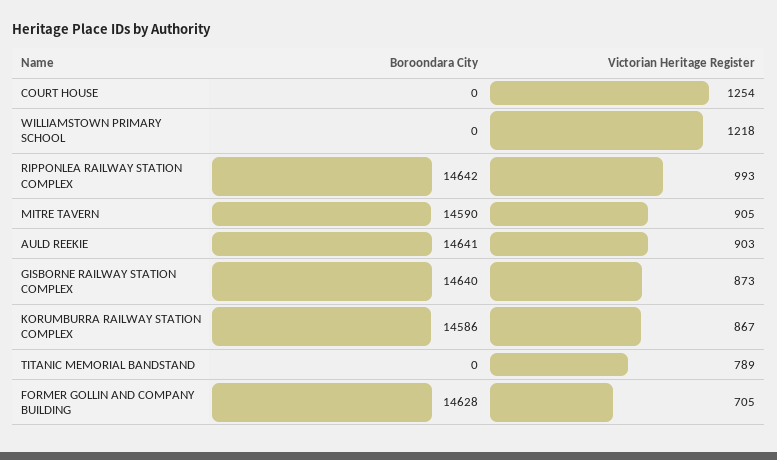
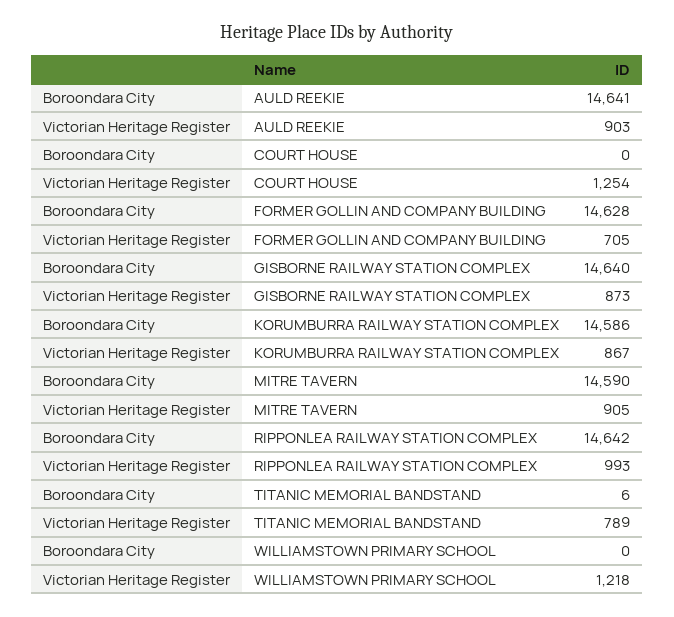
Boroondara City, TITANIC MEMORIAL BANDSTAND: 0 -> 6

